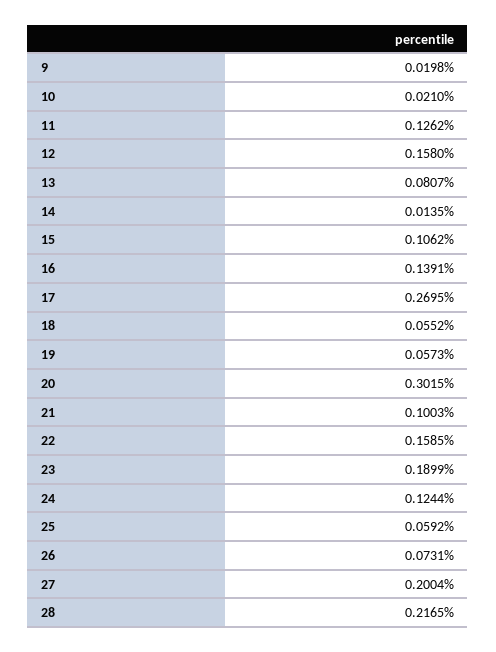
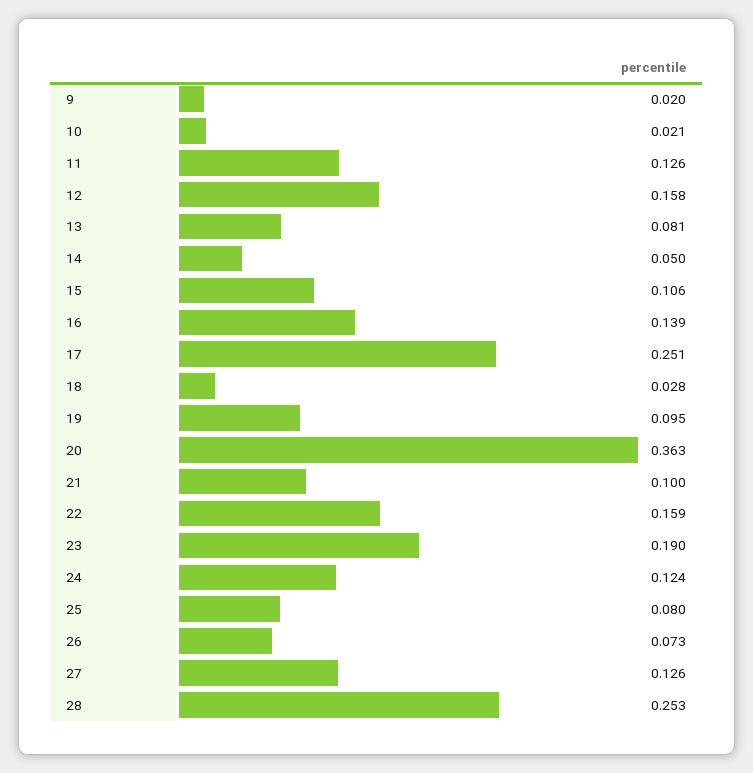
14: 0.0135 -> 0.05
17: 0.2695 -> 0.251
18: 0.0552 -> 0.028
19: 0.0573 -> 0.095
20: 0.3015 -> 0.363
25: 0.0592 -> 0.08
27: 0.2004 -> 0.126
28: 0.2165 -> 0.253

